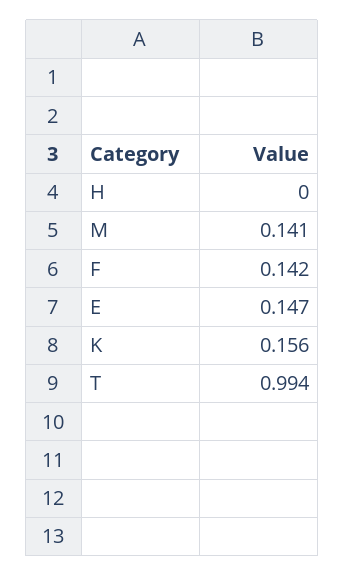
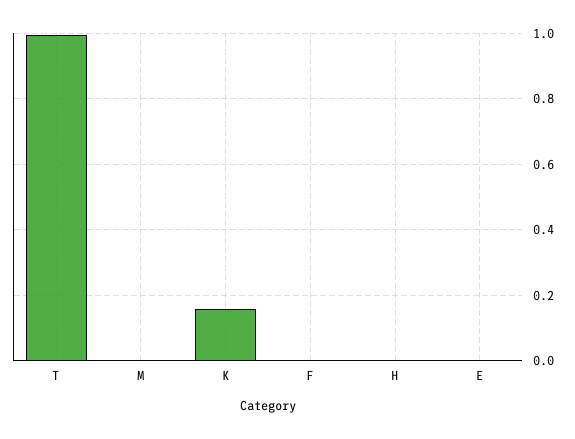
M: 0.141 -> 0
F: 0.142 -> 0
E: 0.147 -> 0

